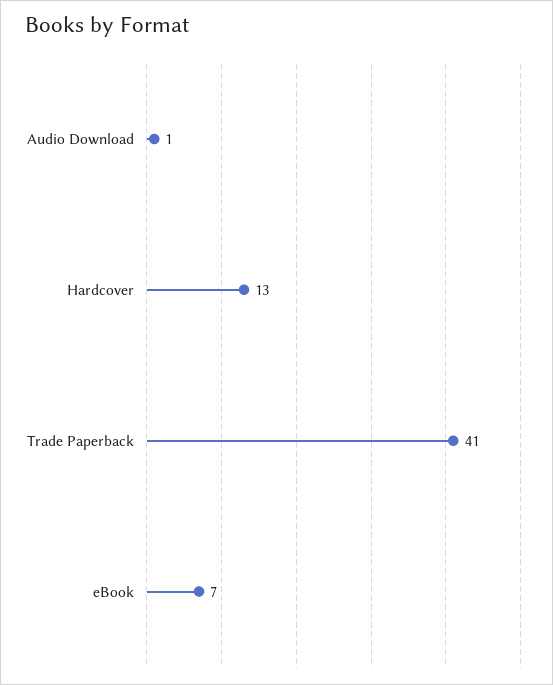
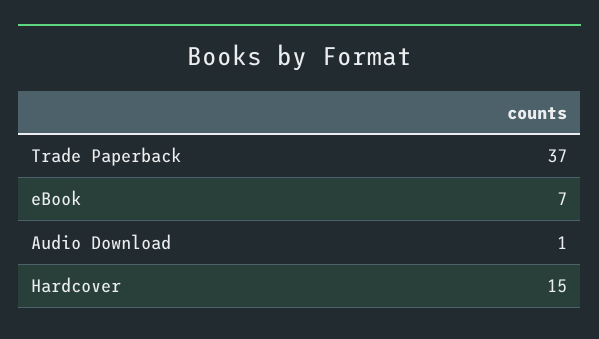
Hardcover: 13 -> 15
Trade Paperback: 41 -> 37

